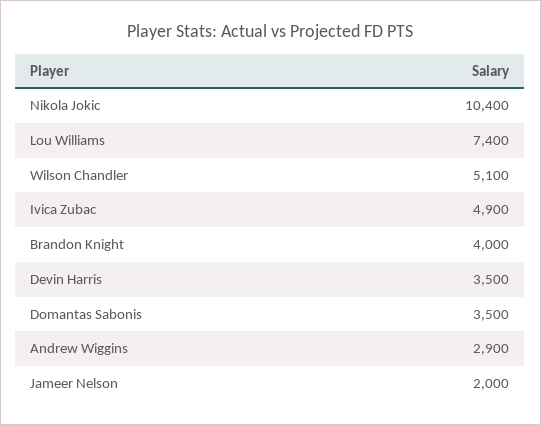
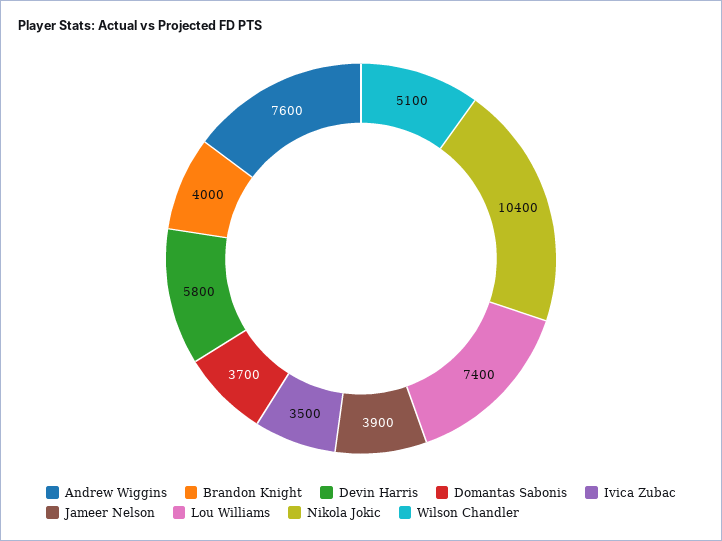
Ivica Zubac: 4900 -> 3500
Devin Harris: 3500 -> 5800
Domantas Sabonis: 3500 -> 3700
Andrew Wiggins: 2900 -> 7600
Jameer Nelson: 2000 -> 3900

